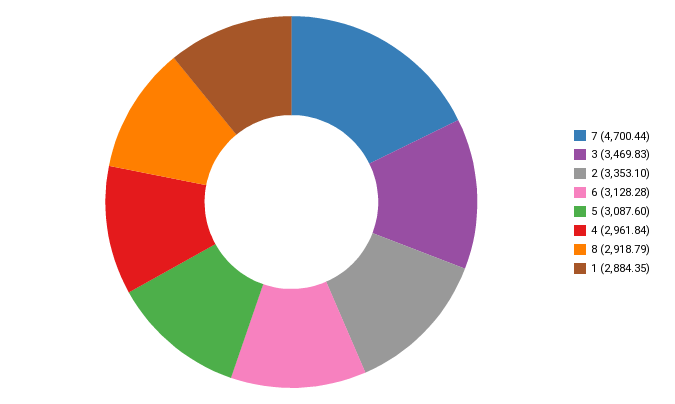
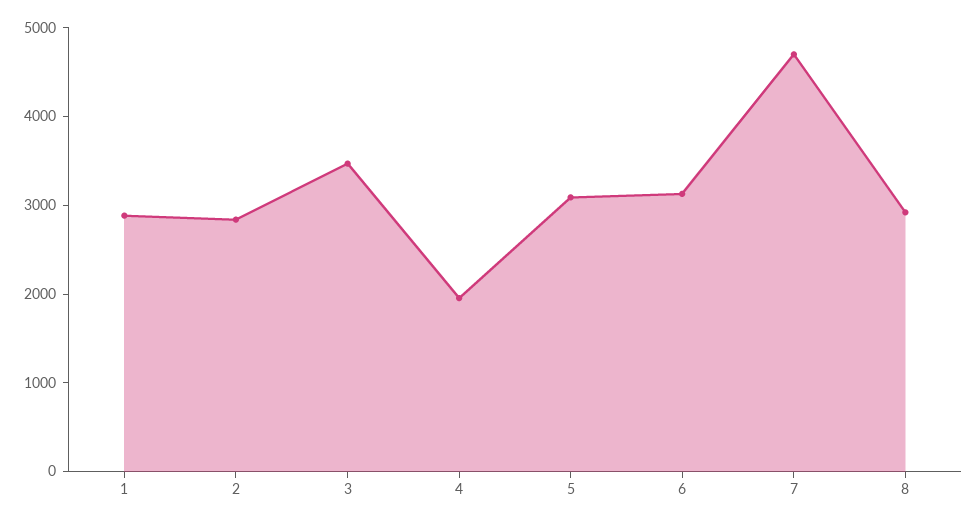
2: 3353.1 -> 2800
4: 2961.84 -> 2000

